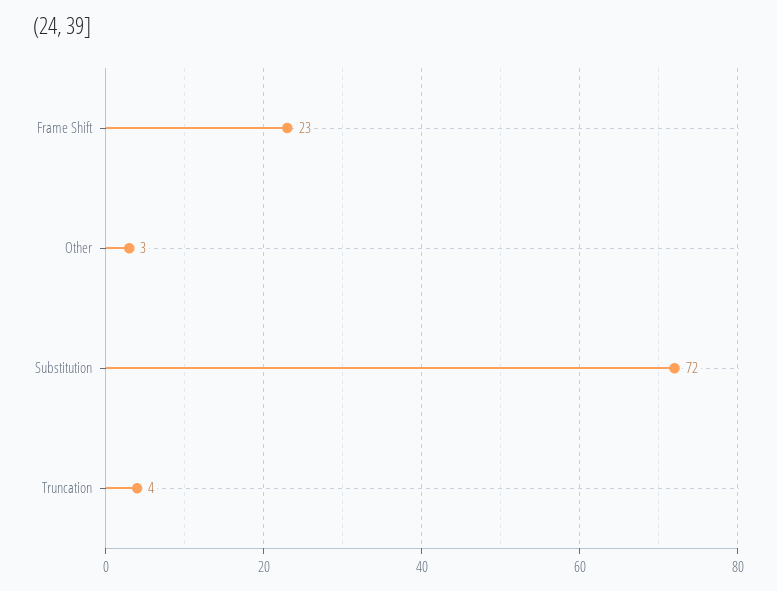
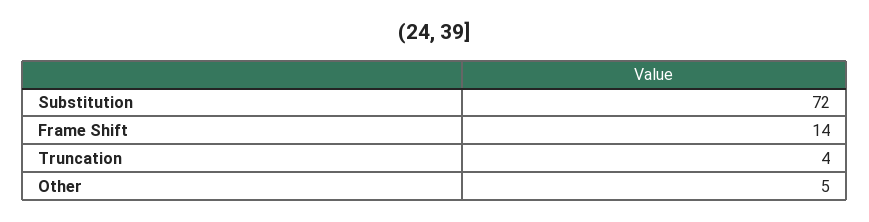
Frame Shift: 23 -> 14
Other: 3 -> 5

